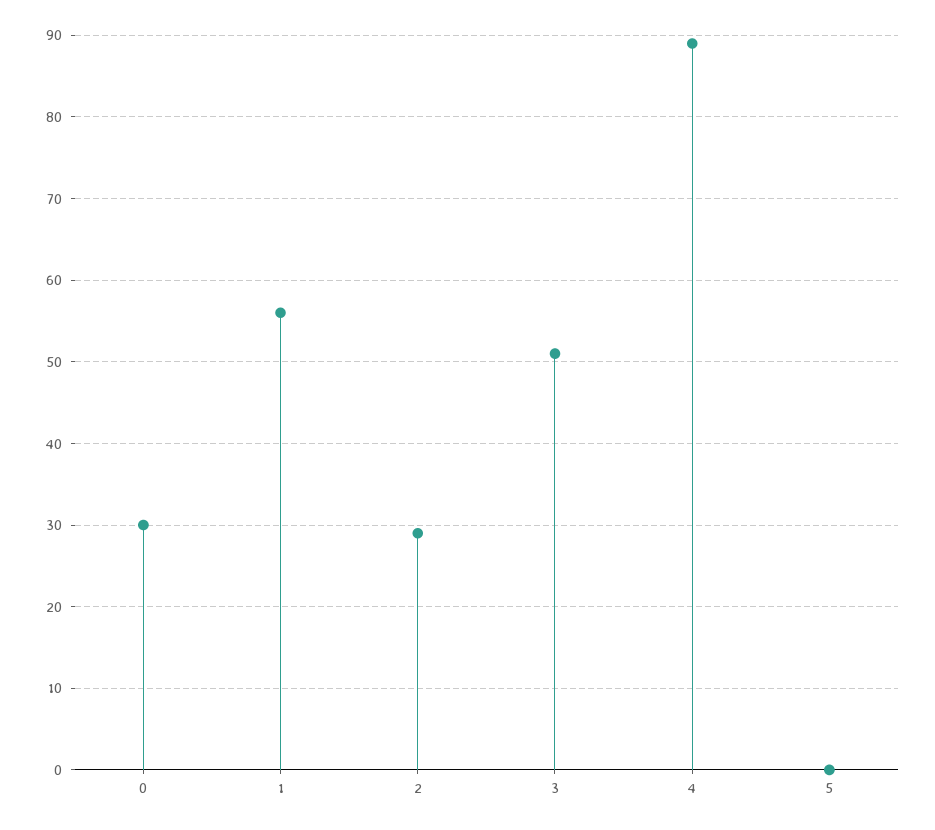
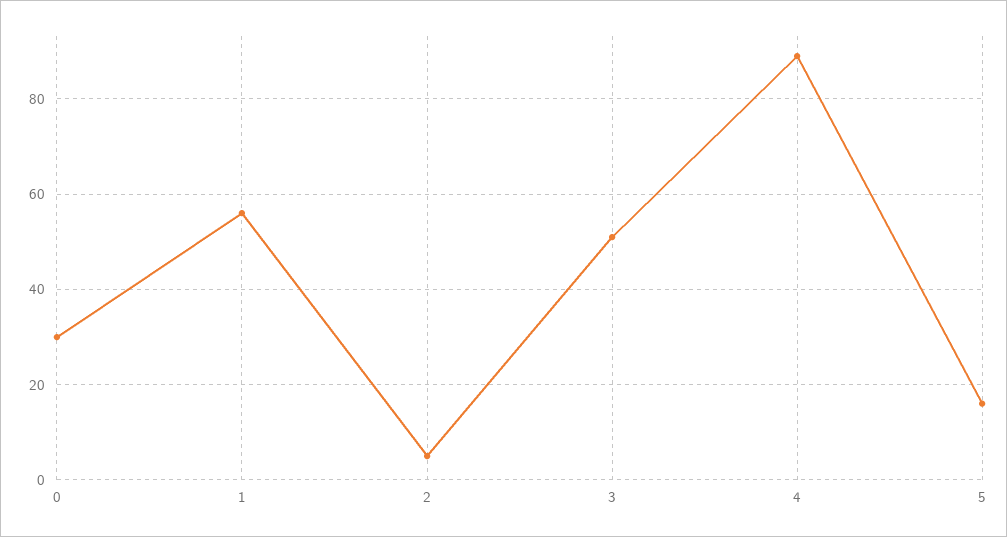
2: 29 -> 5
5: 0 -> 15

